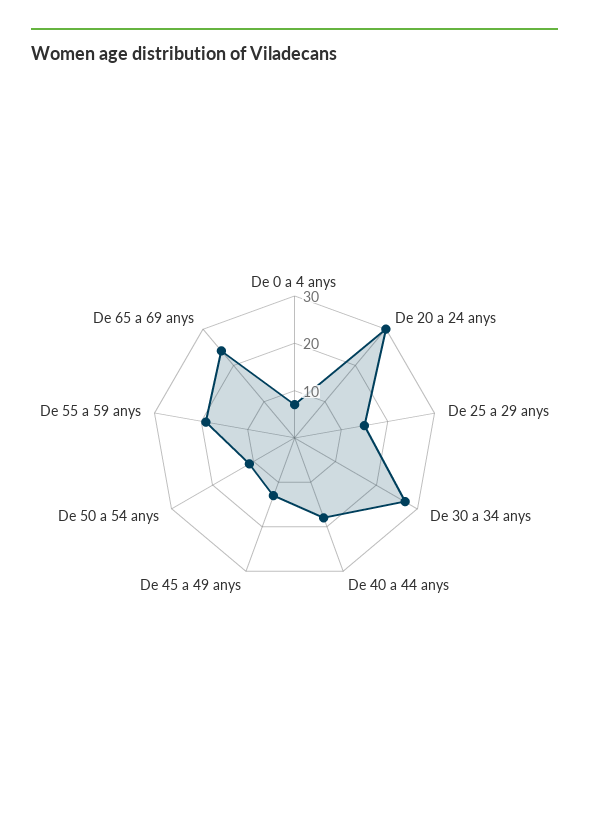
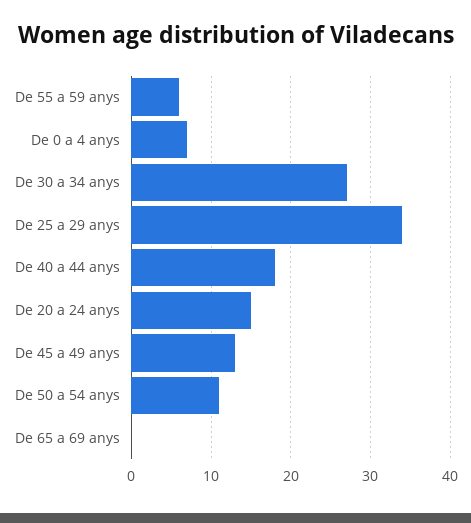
De 20 a 24 anys: 30 -> 15
De 25 a 29 anys: 15 -> 34
De 55 a 59 anys: 20 -> 6
De 65 a 69 anys: 25 -> 0

